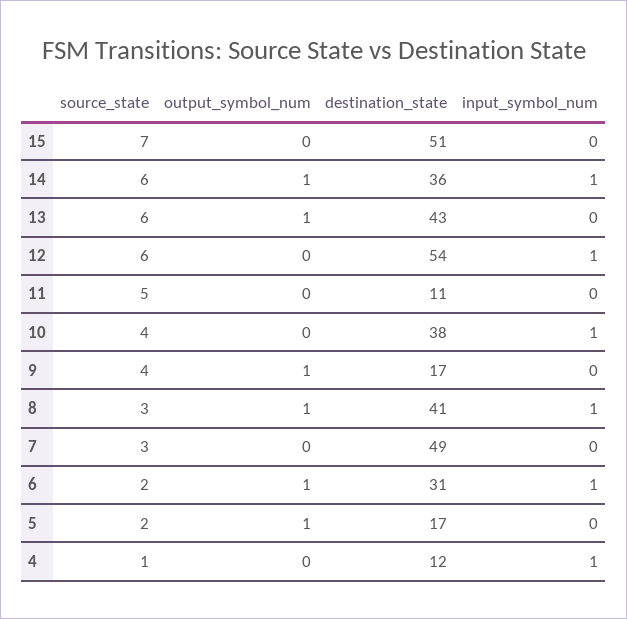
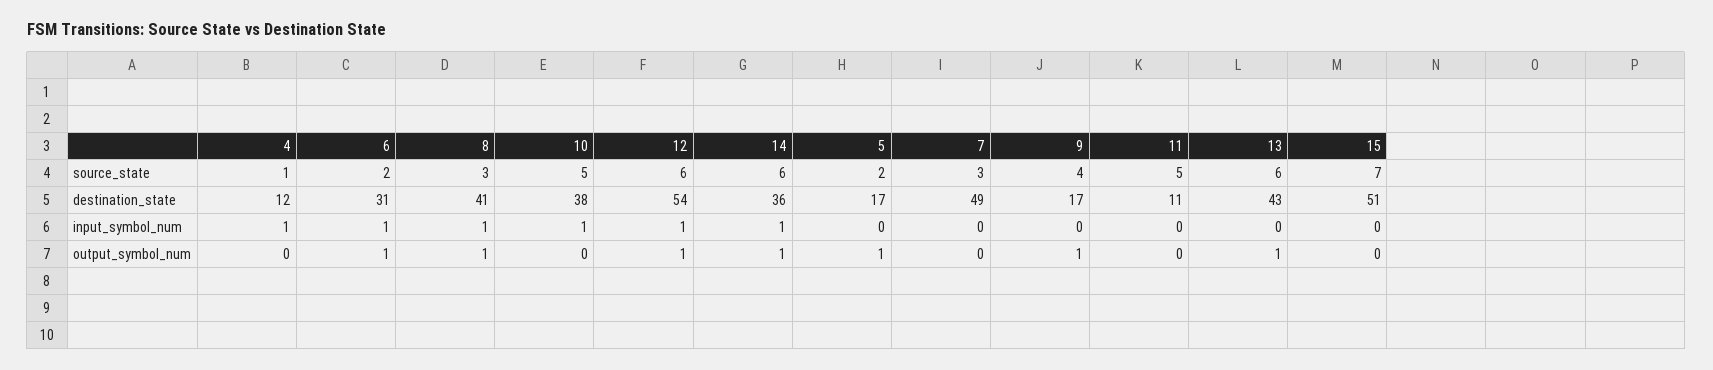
output_symbol_num, 12: 0 -> 1
source_state, 10: 4 -> 5

